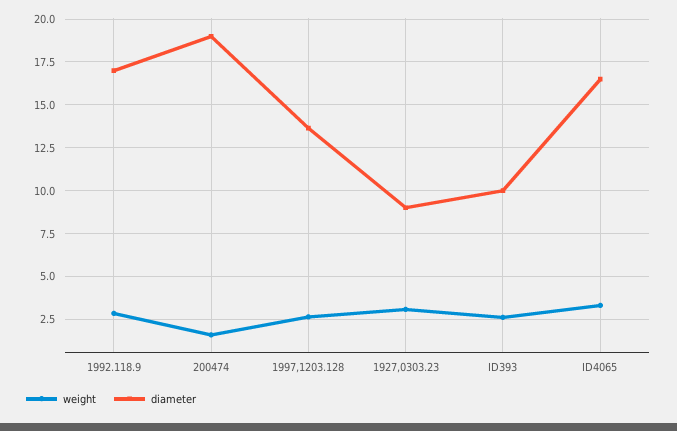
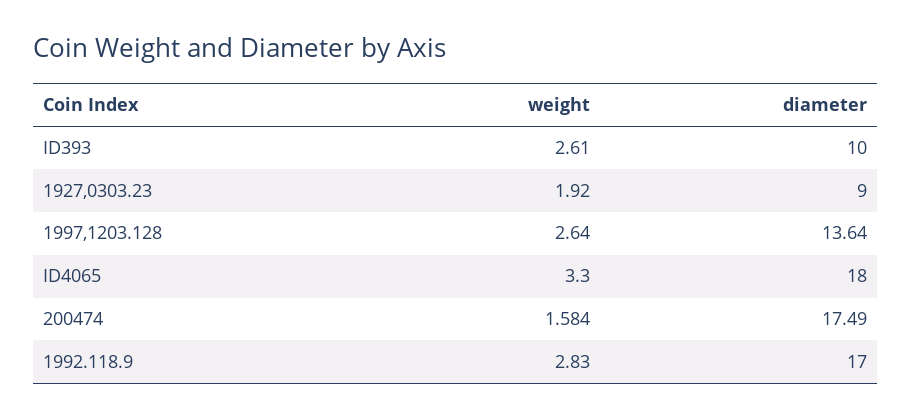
diameter, 200474: 19 -> 17.49
weight, 1927,0303.23: 3 -> 1.92
diameter, ID4065: 16.5 -> 18

